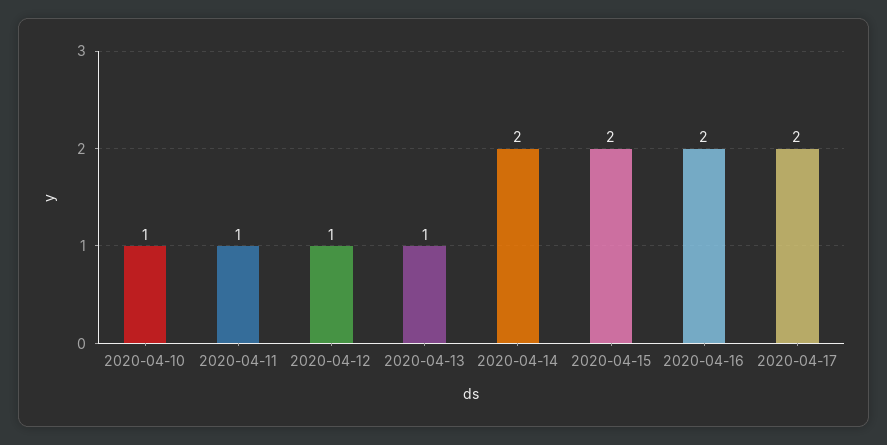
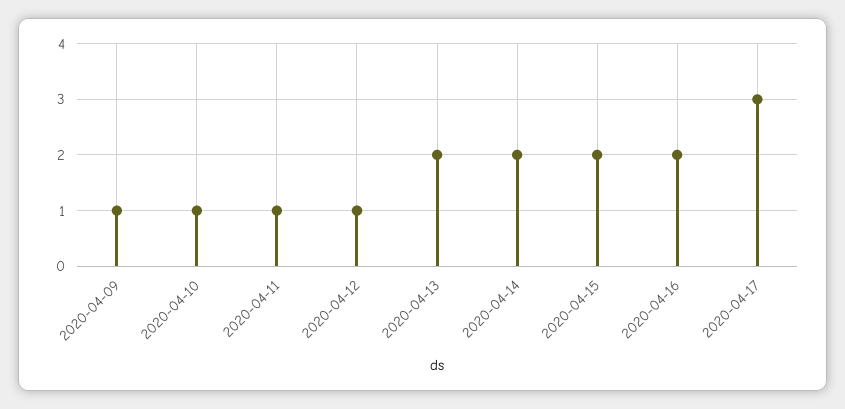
2020-04-13: 1 -> 2
2020-04-17: 2 -> 3
2020-04-09: none -> 1

